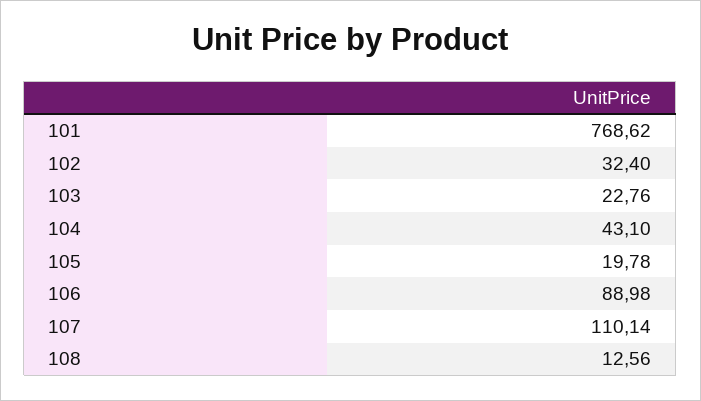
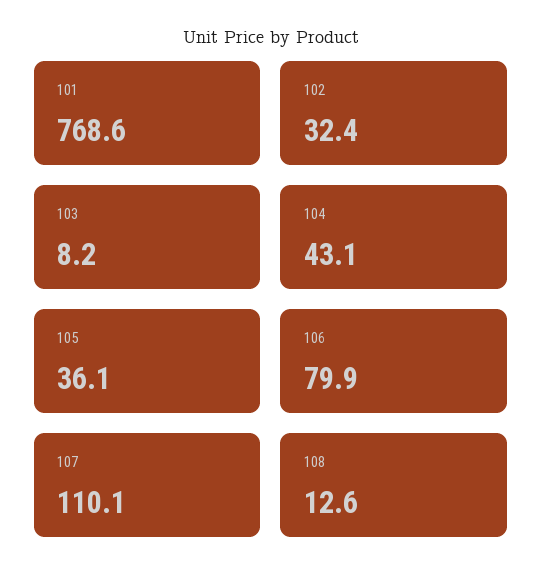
103: 22.76 -> 8.2
105: 19.78 -> 36.1
106: 88.98 -> 79.9

